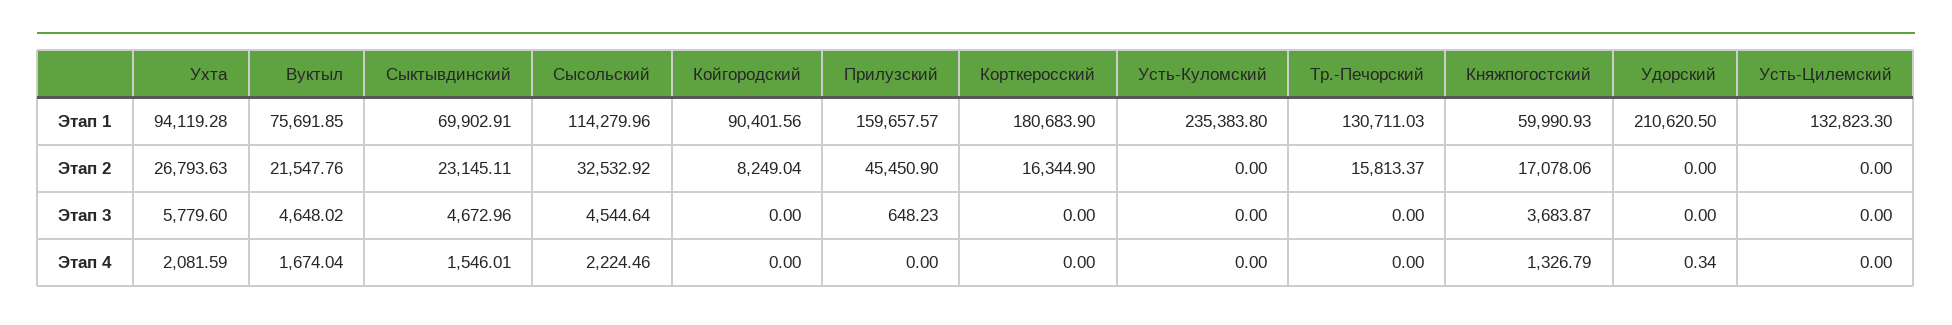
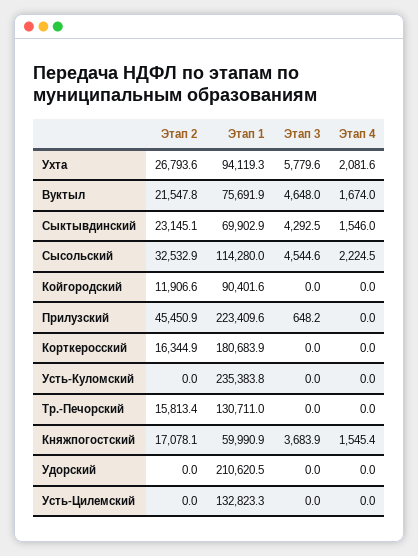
Прилузский, Этап 1: 159657.57 -> 223409.6
Койгородский, Этап 2: 8249.04 -> 11906.6
Сыктывдинский, Этап 3: 4672.96 -> 4292.5
Княжпогостский, Этап 4: 1326.79 -> 1545.4
Удорский, Этап 4: 0.34 -> 0

